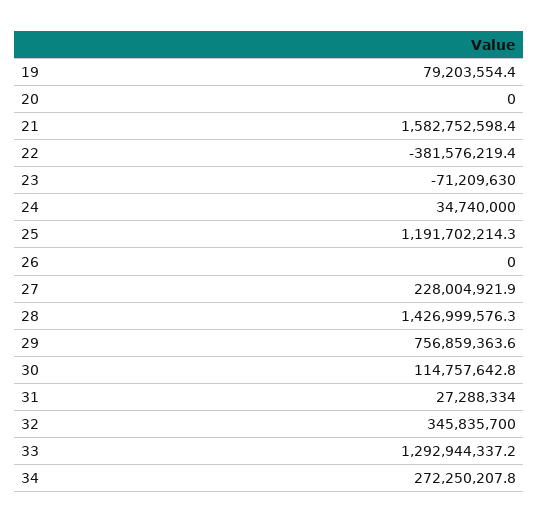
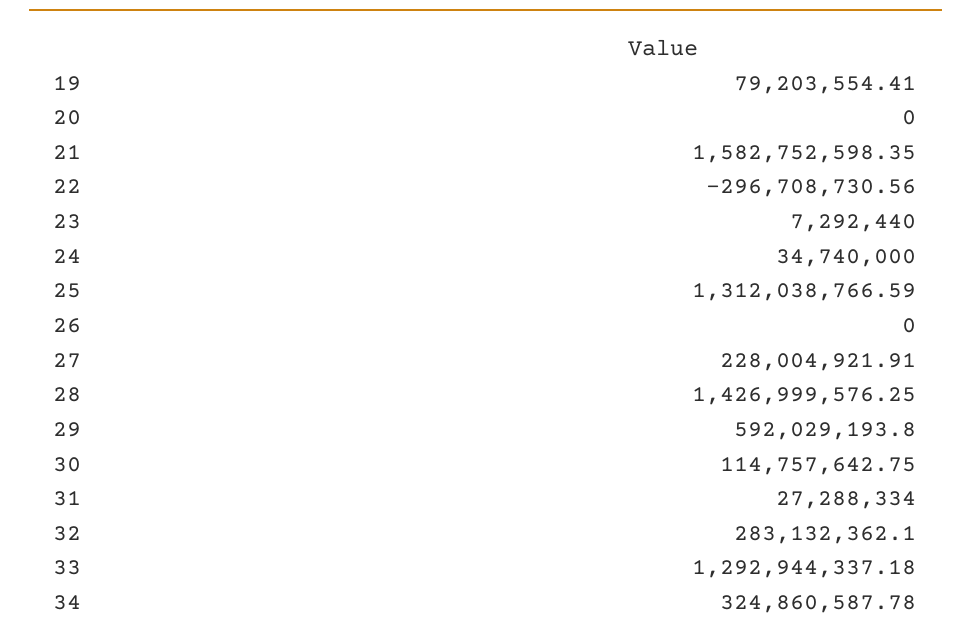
22: -381576219.4 -> -296708730.56
23: -71209630 -> 7292440
25: 1191702214.3 -> 1312038766.59
29: 756859363.6 -> 592029193.8
32: 345835700 -> 283132362.1
34: 272250207.8 -> 324860587.78

